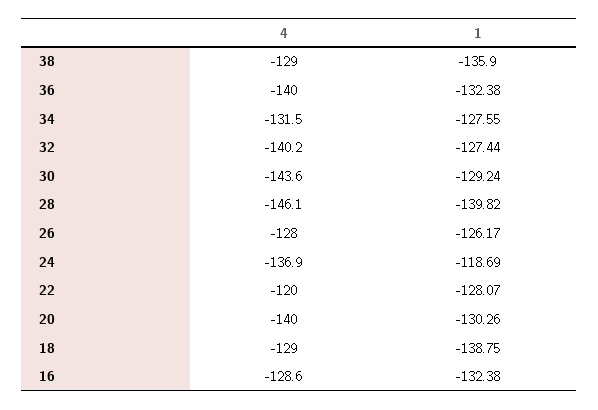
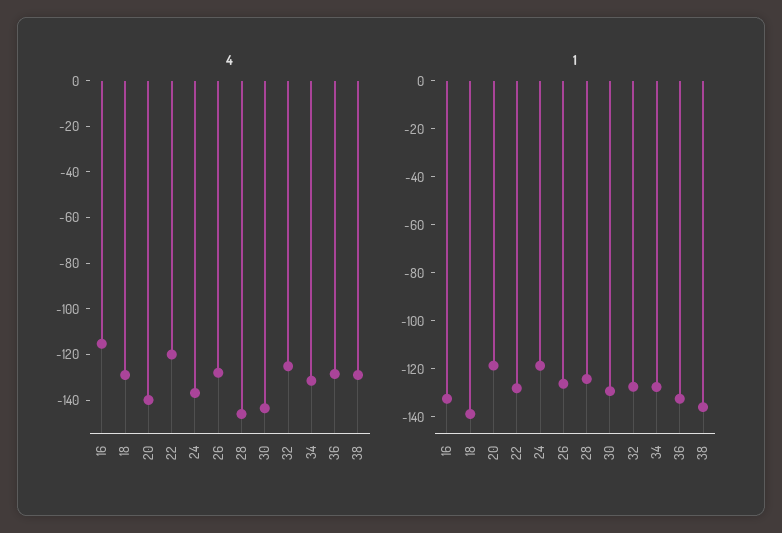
4, 36: -140 -> -130
4, 32: -140.2 -> -125
1, 28: -139.82 -> -125
1, 20: -130.26 -> -120
4, 16: -128.6 -> -115

